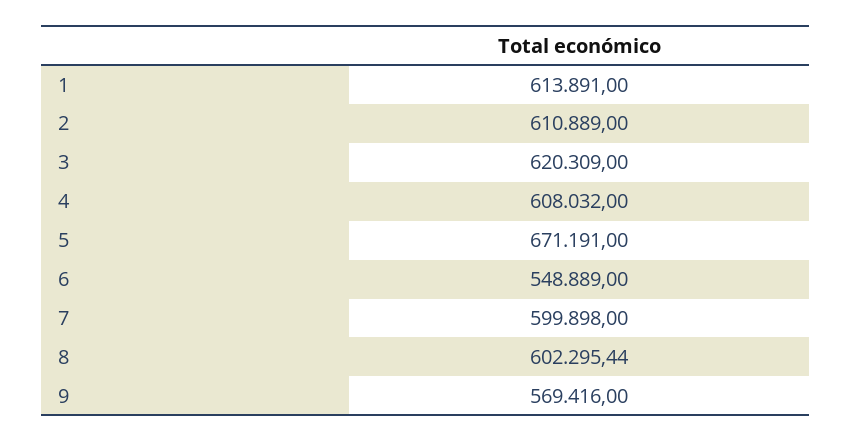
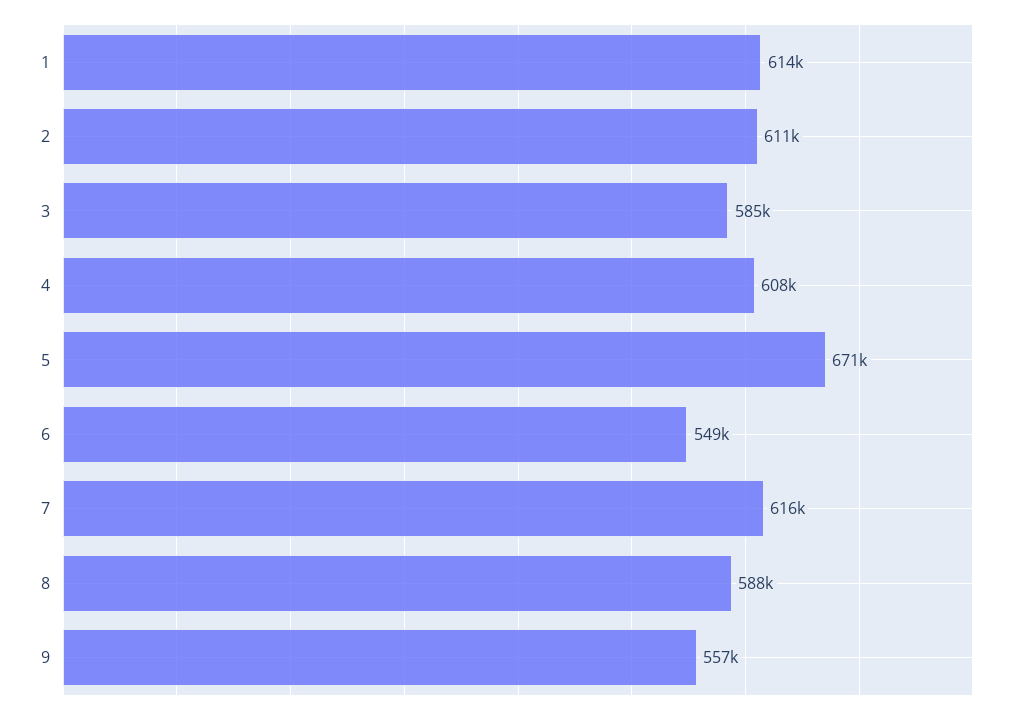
3: 620309 -> 585000
7: 599898 -> 616000
8: 602295.44 -> 588000
9: 569416 -> 557000

